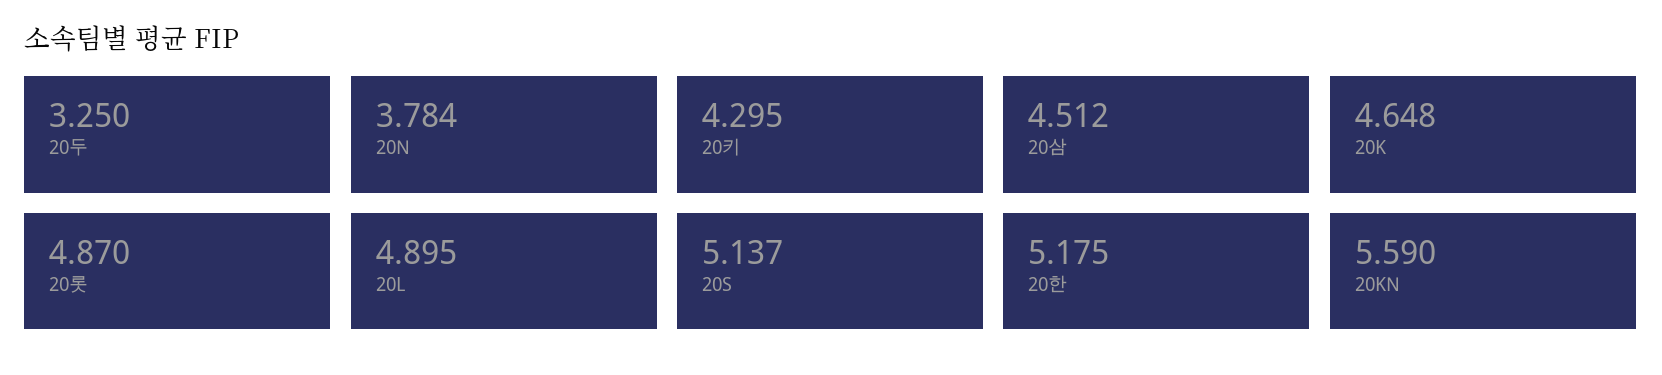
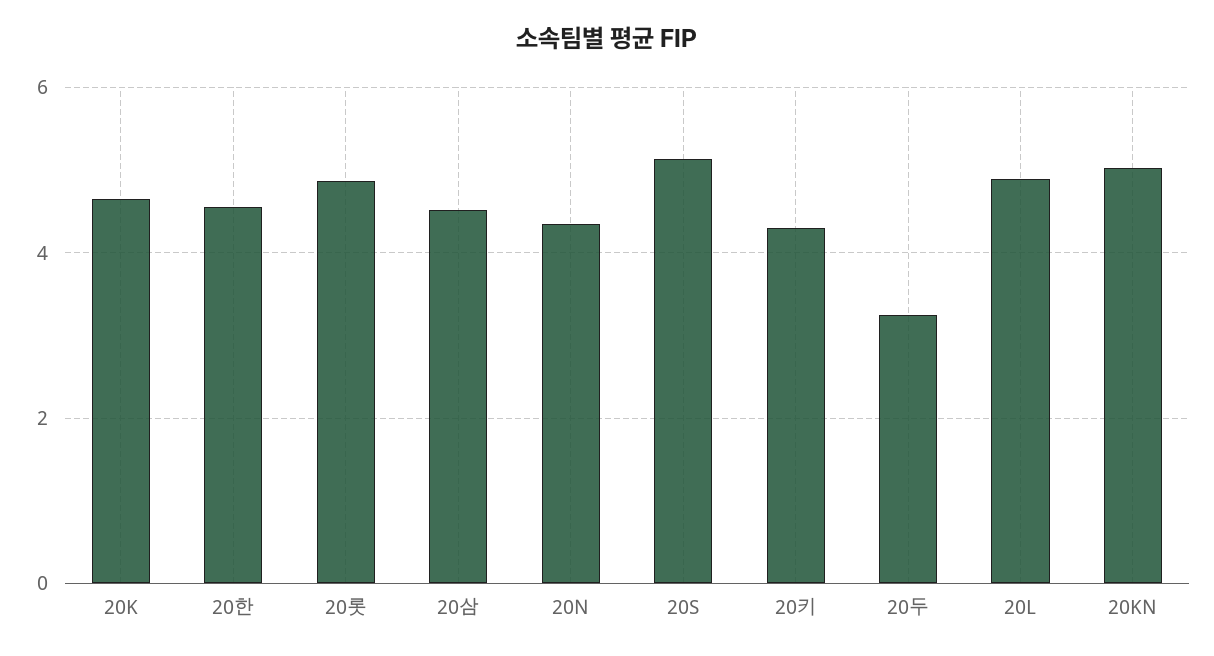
20N: 3.784 -> 4.4
20한: 5.175 -> 4.6
20KN: 5.59 -> 5

